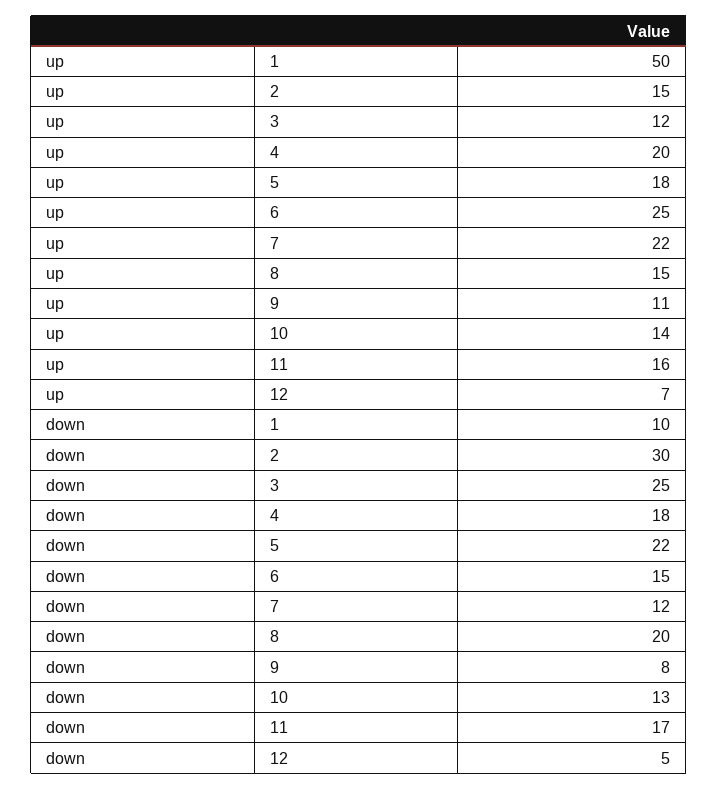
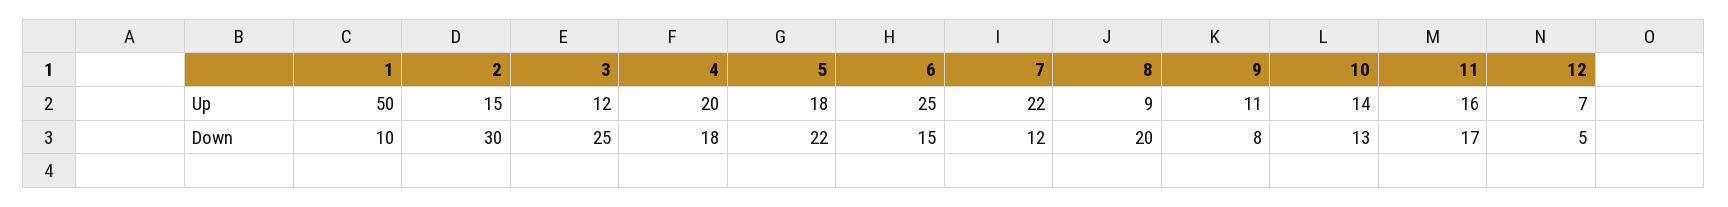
up, 8: 15 -> 9

